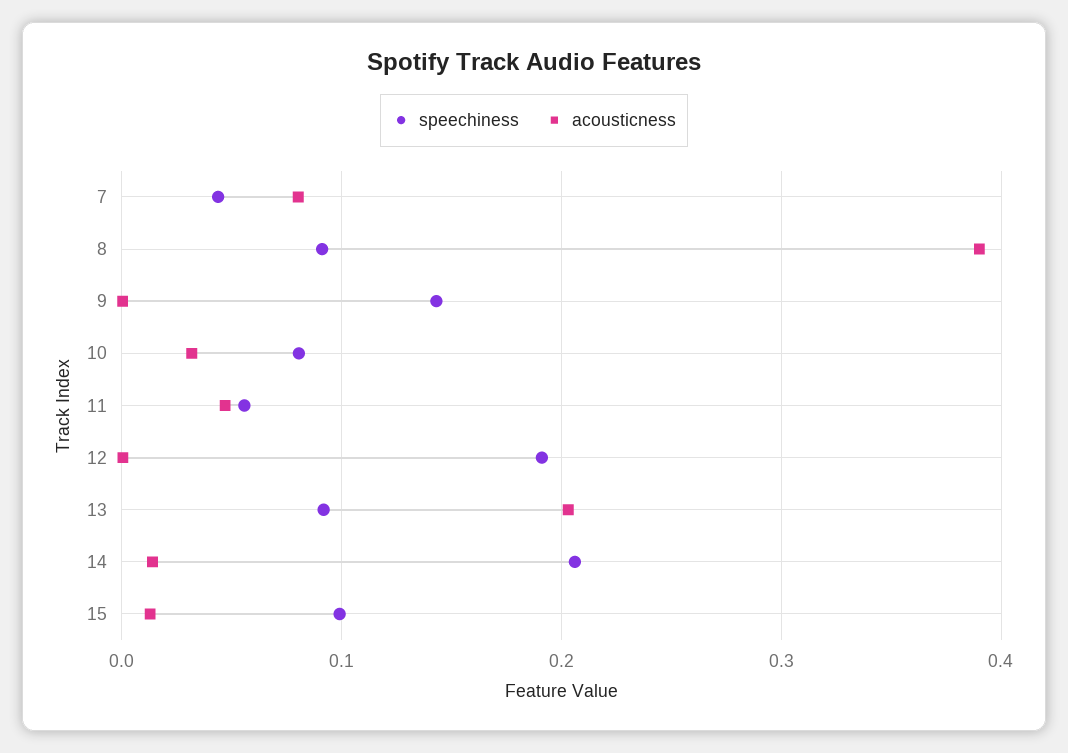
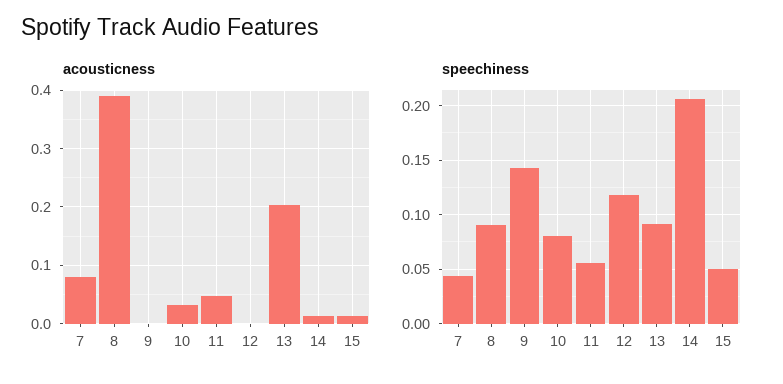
speechiness, 12: 0.19 -> 0.12
speechiness, 15: 0.1 -> 0.05

